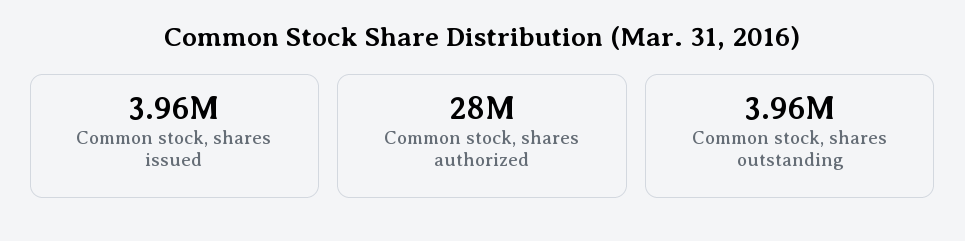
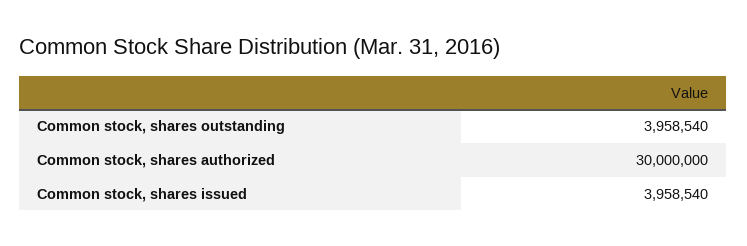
Common stock, shares authorized: 28000000 -> 30000000

